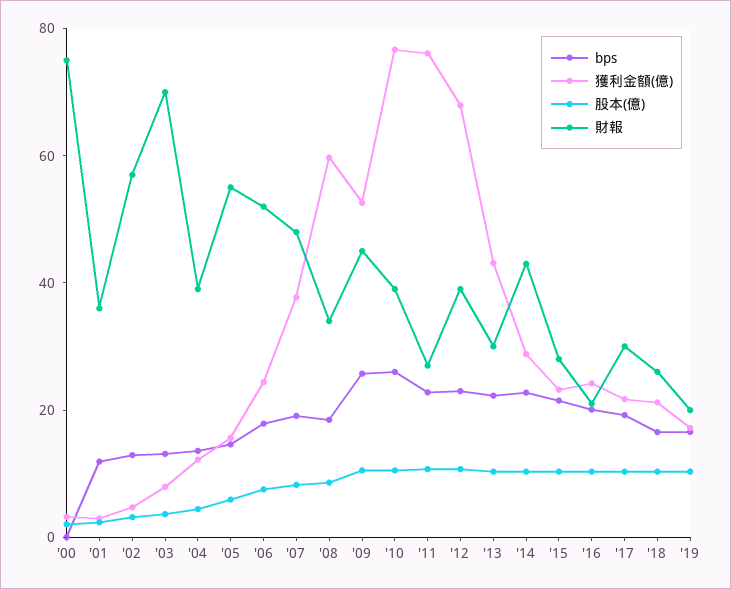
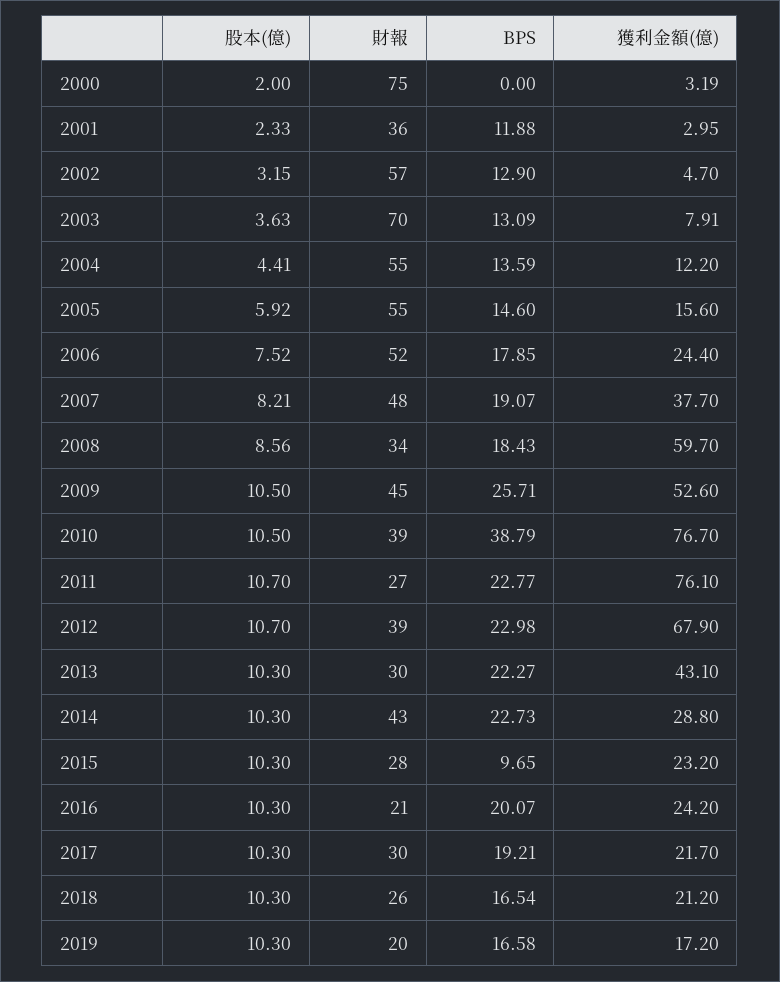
財報, '04: 40 -> 55
bps, '10: 25 -> 38.79
bps, '15: 20 -> 9.65

